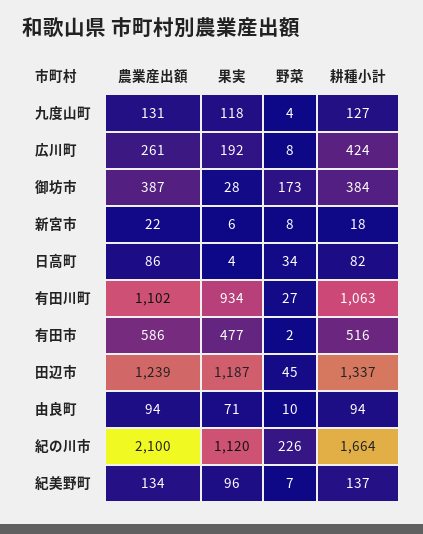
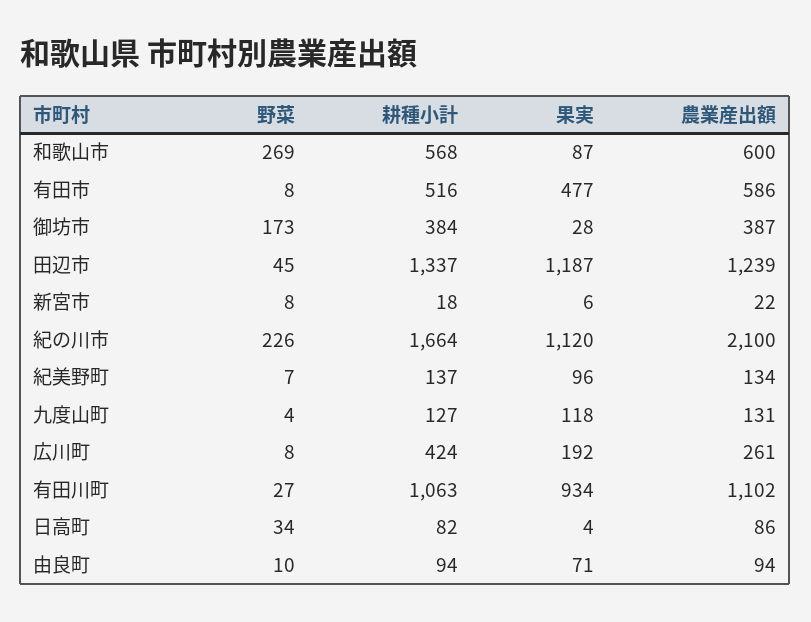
野菜, 有田市: 2 -> 8
野菜, 和歌山市: none -> 269
耕種小計, 和歌山市: none -> 568
果実, 和歌山市: none -> 87
農業産出額, 和歌山市: none -> 600

